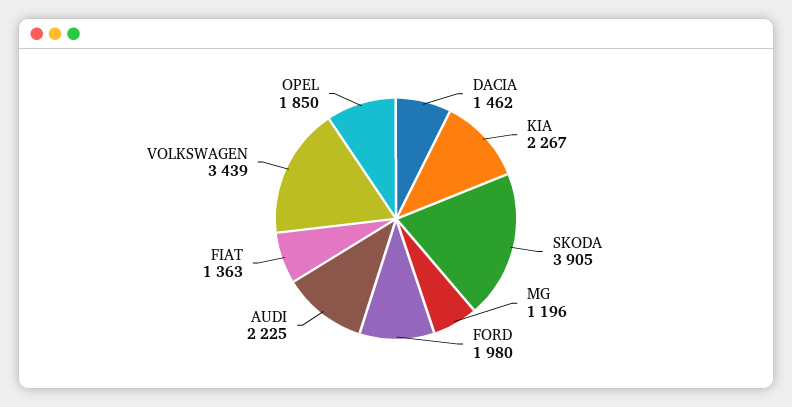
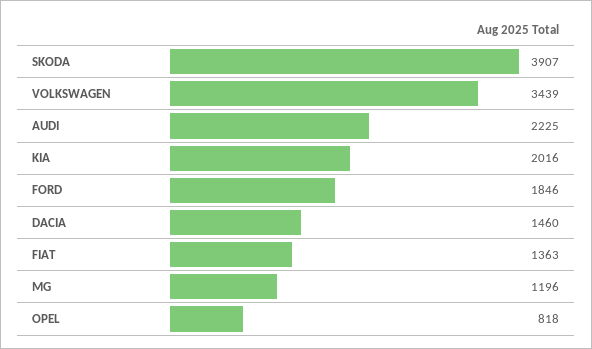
DACIA: 1462 -> 1460
KIA: 2267 -> 2016
SKODA: 3905 -> 3907
FORD: 1980 -> 1846
OPEL: 1850 -> 818

